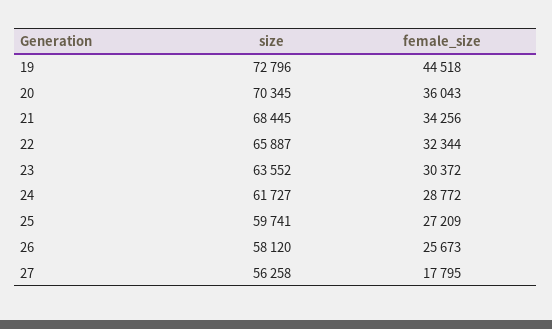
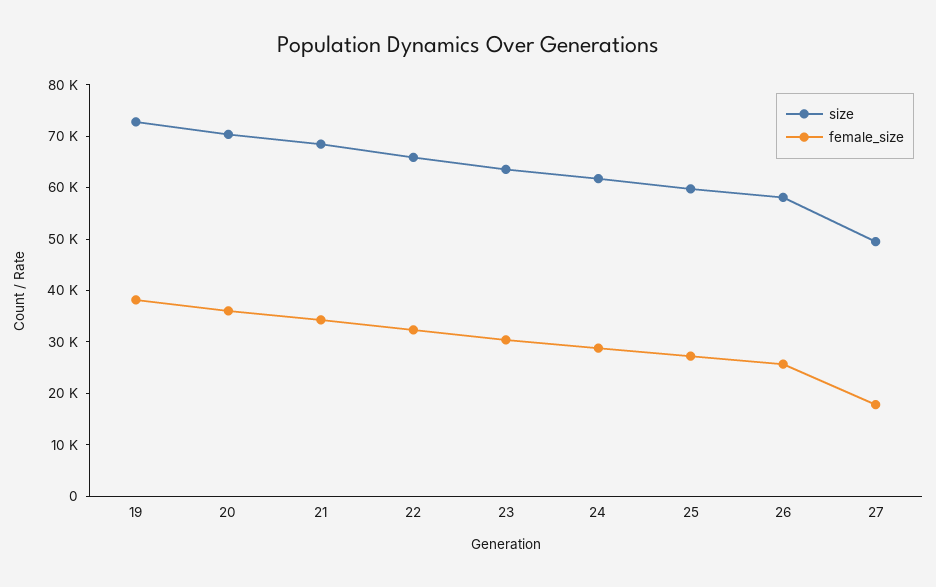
female_size, 19: 44518 -> 38000
size, 27: 56258 -> 50000

